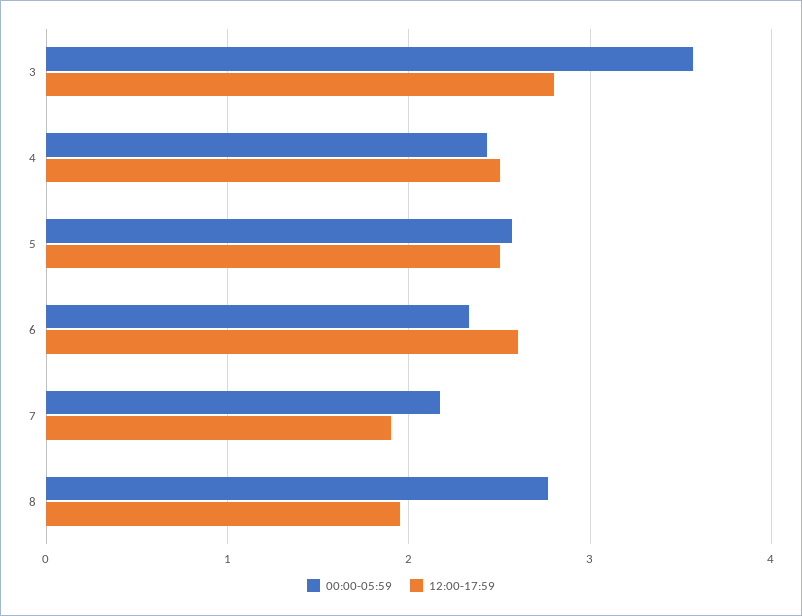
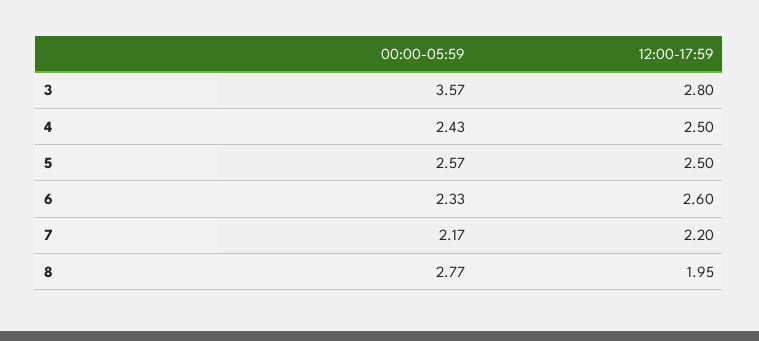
12:00-17:59, 7: 1.9 -> 2.2

